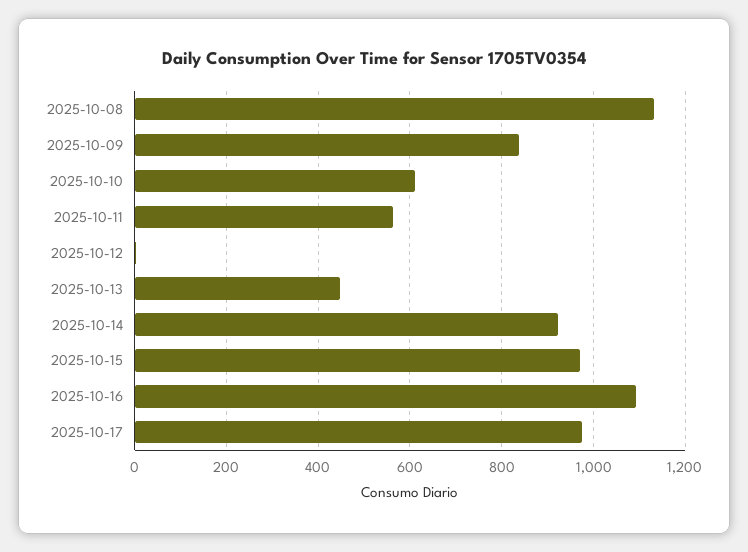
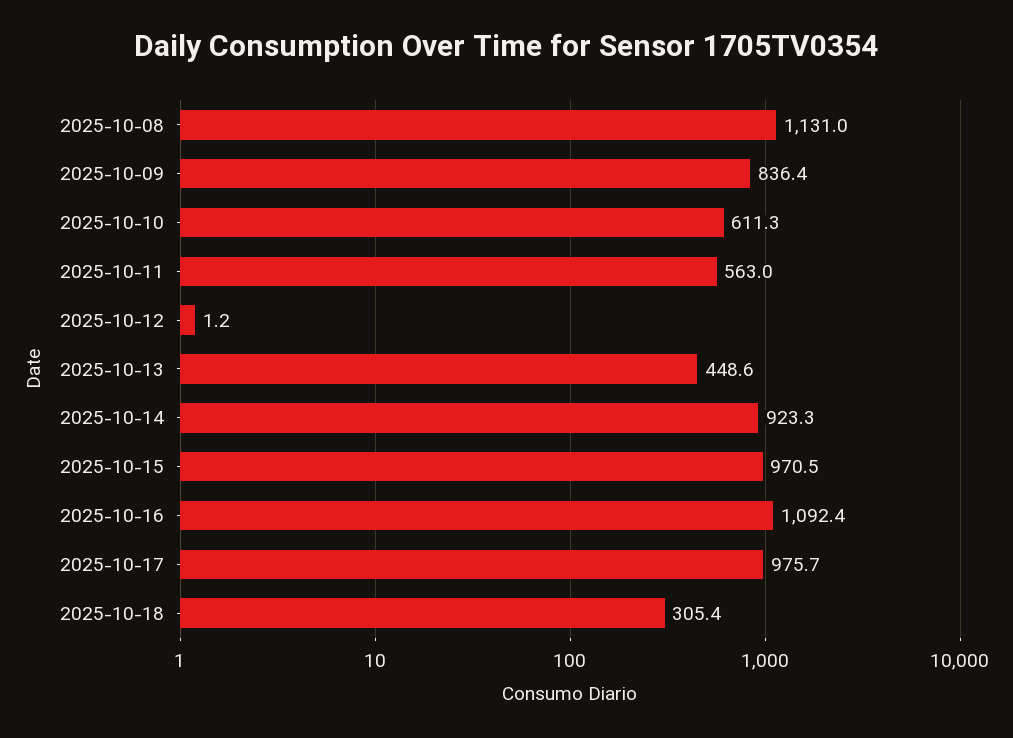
2025-10-18: none -> 305.4

